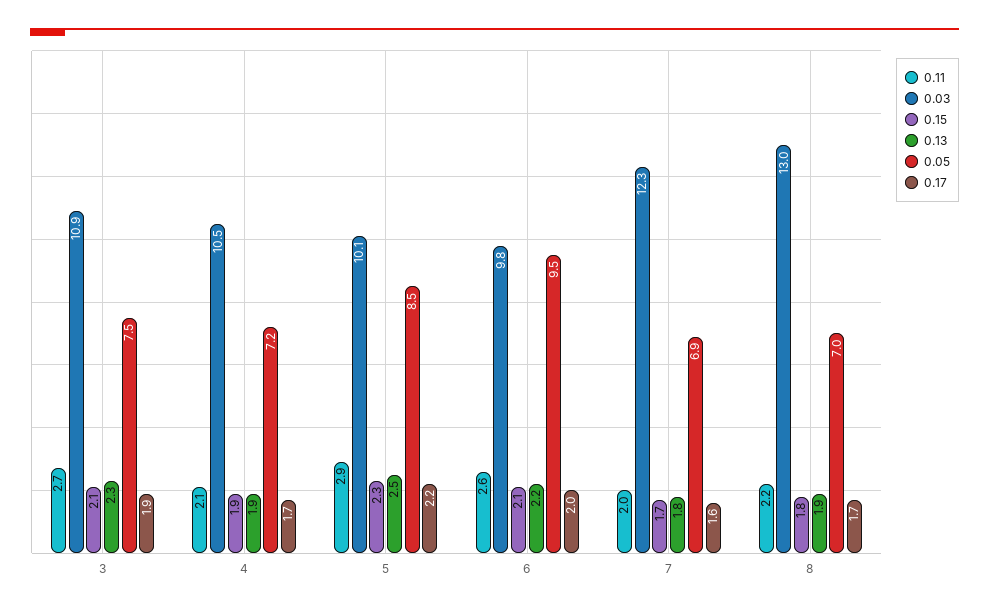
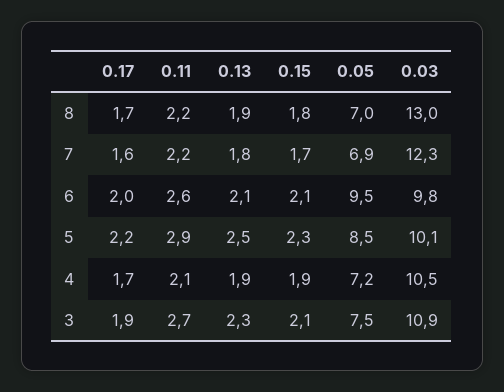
0.13, 6: 2.2 -> 2.1
0.11, 7: 2 -> 2.2

